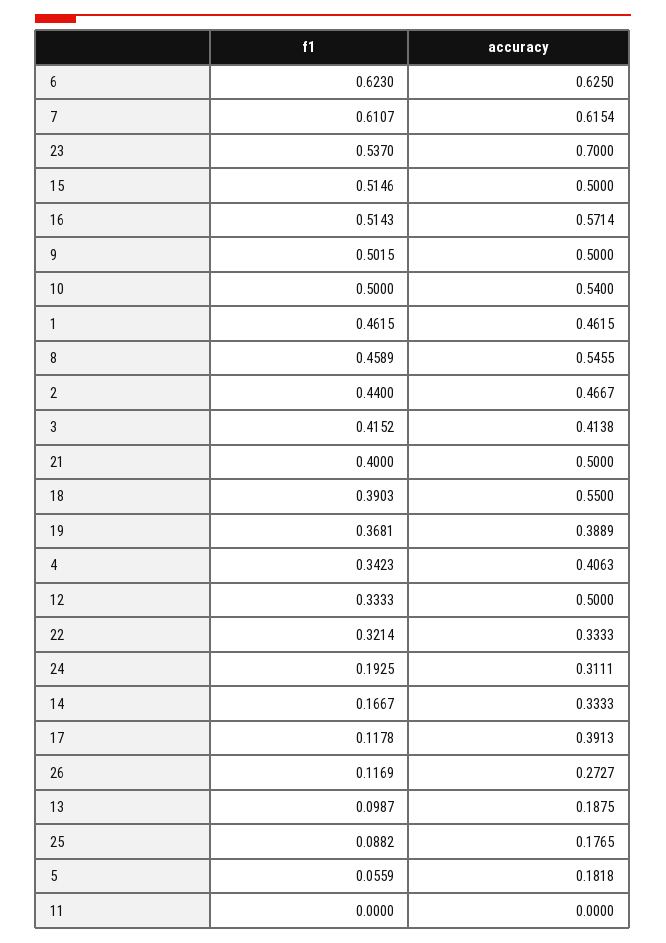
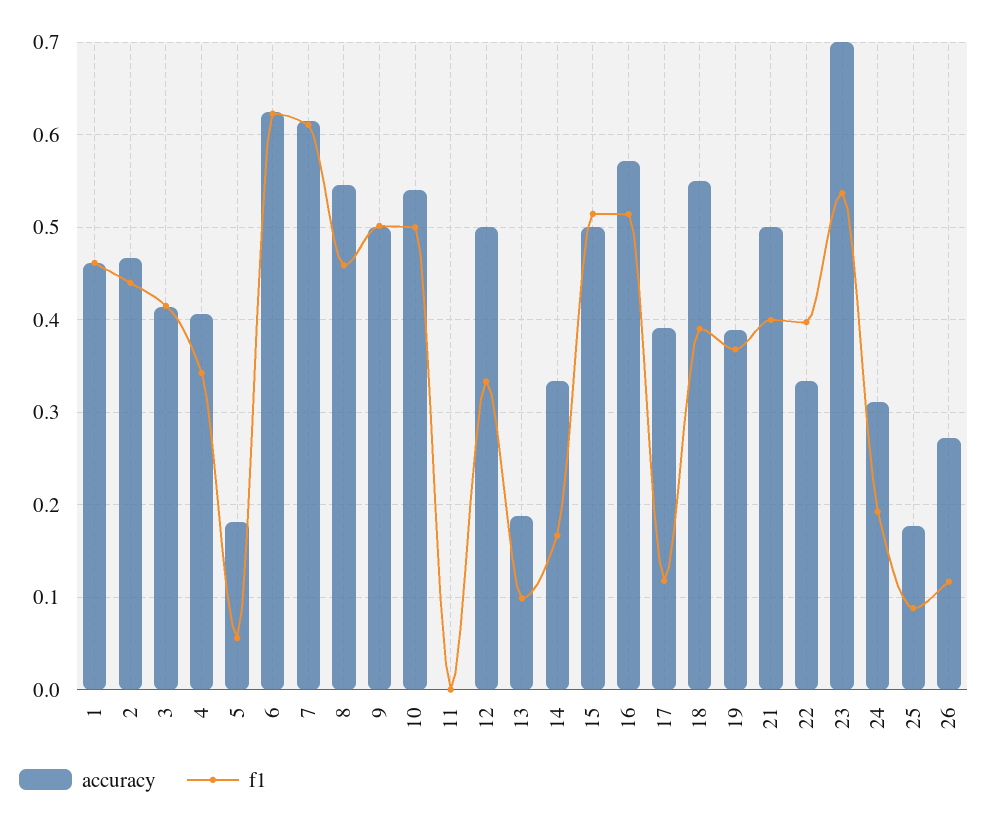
f1, 22: 0.3214 -> 0.4

